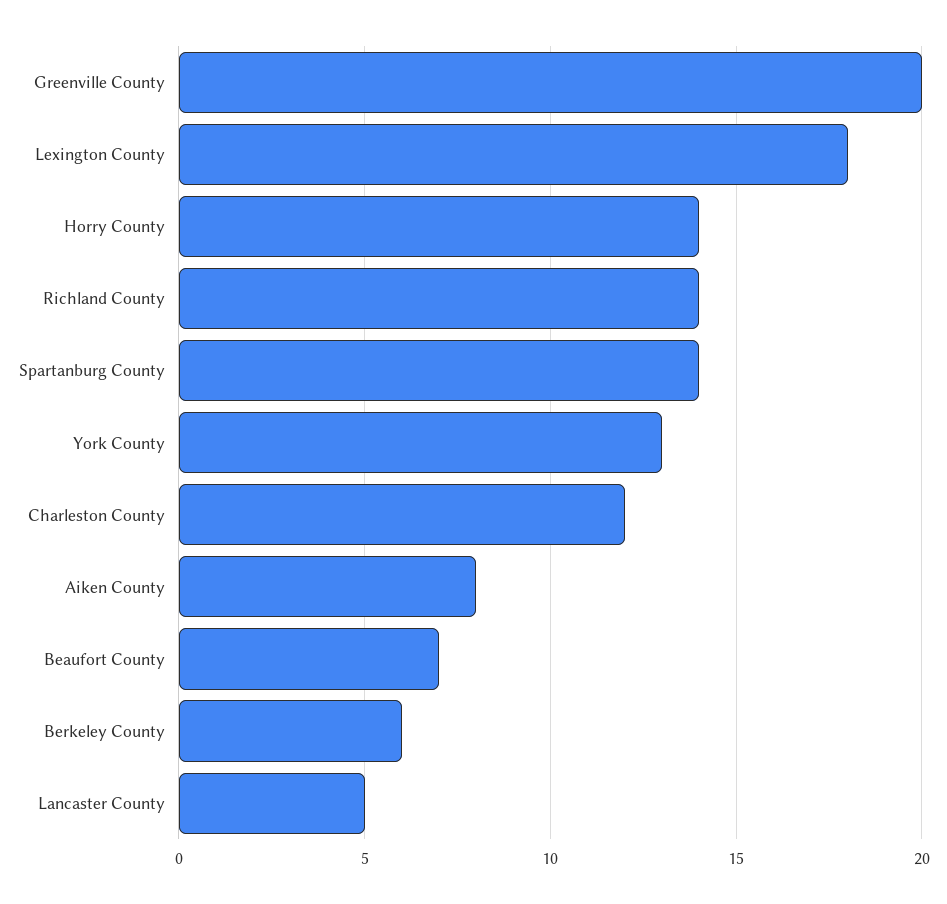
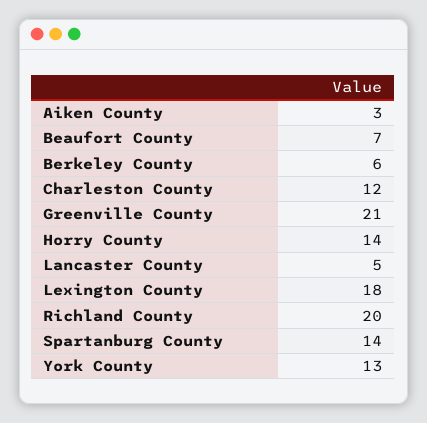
Greenville County: 20 -> 21
Richland County: 14 -> 20
Aiken County: 8 -> 3

